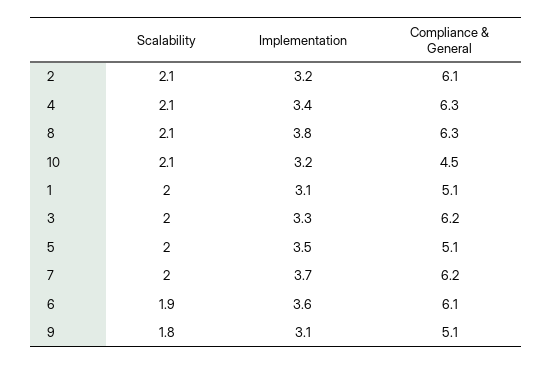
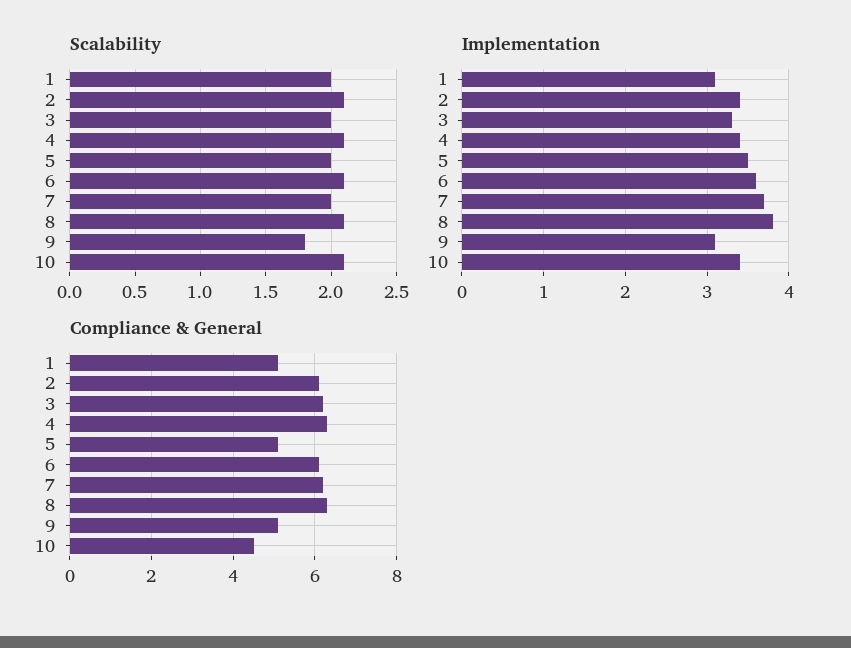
Implementation, 2: 3.2 -> 3.4
Implementation, 10: 3.2 -> 3.4
Scalability, 6: 1.9 -> 2.1

